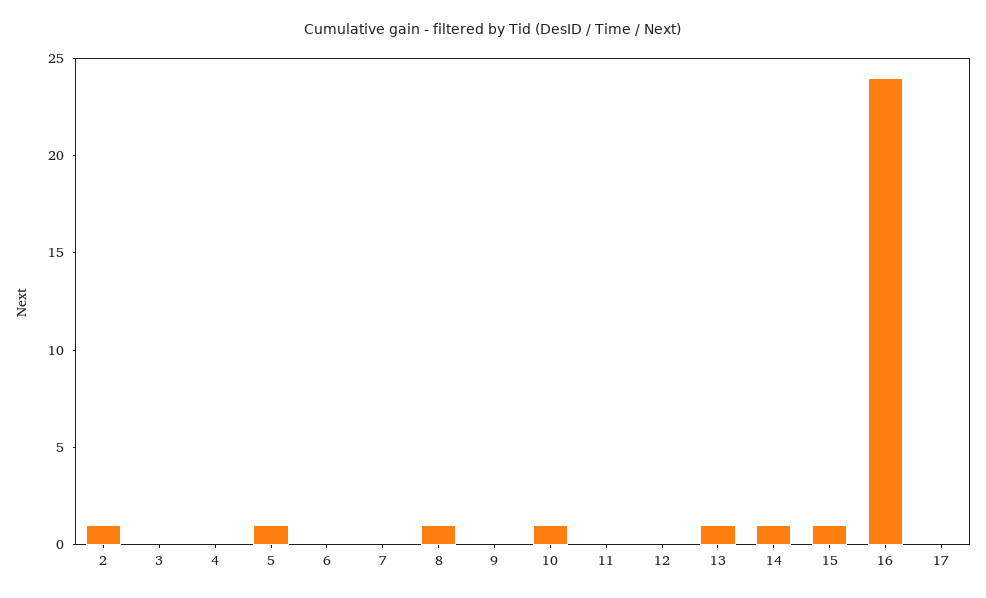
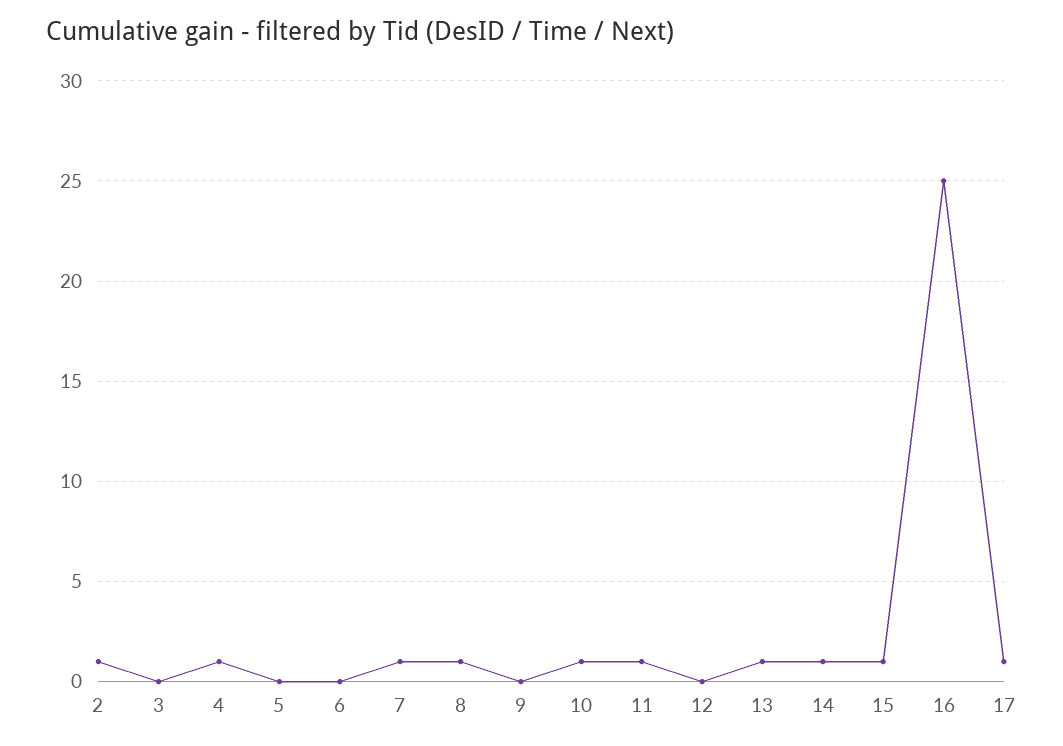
4: 0 -> 1
5: 1 -> 0
7: 0 -> 1
11: 0 -> 1
16: 24 -> 25
17: 0 -> 1

